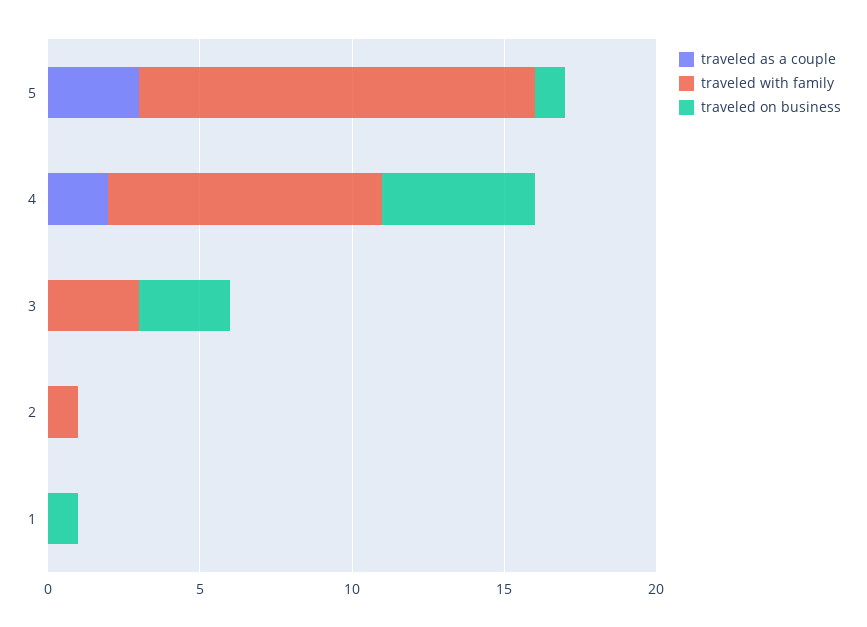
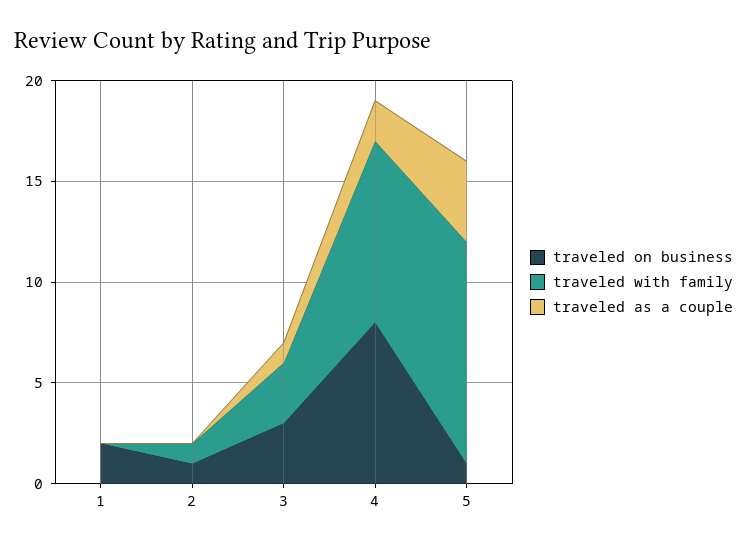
traveled as a couple, 5: 3 -> 4
traveled with family, 5: 13 -> 11
traveled on business, 4: 5 -> 8
traveled as a couple, 3: 0 -> 1
traveled on business, 2: 0 -> 1
traveled on business, 1: 1 -> 2

